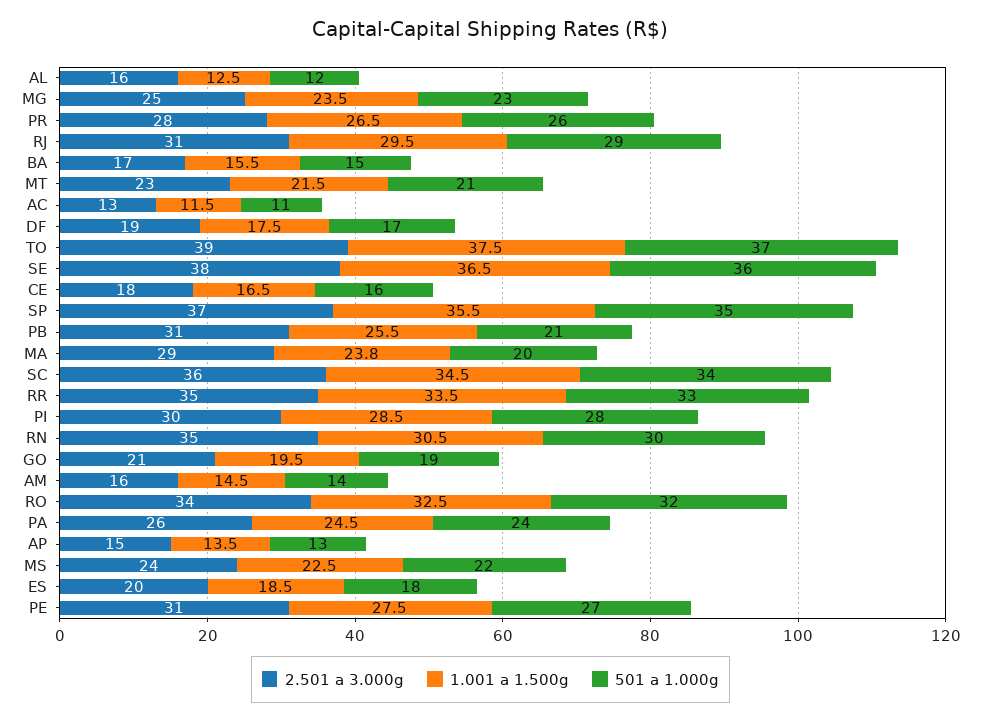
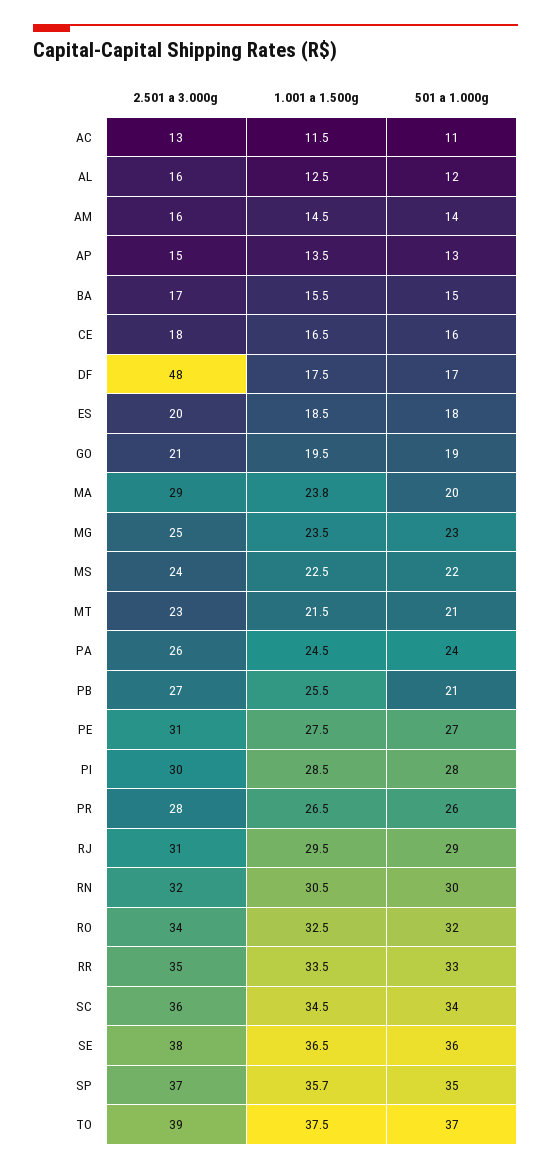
2.501 a 3.000g, DF: 19 -> 48
1.001 a 1.500g, SP: 35.5 -> 35.7
2.501 a 3.000g, PB: 31 -> 27
2.501 a 3.000g, RN: 35 -> 32

